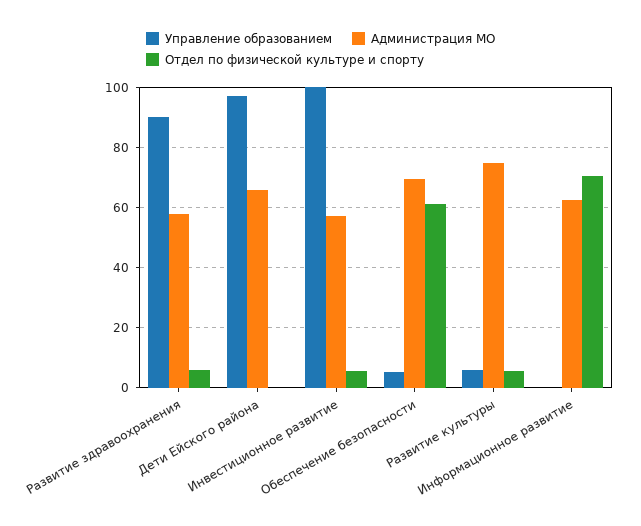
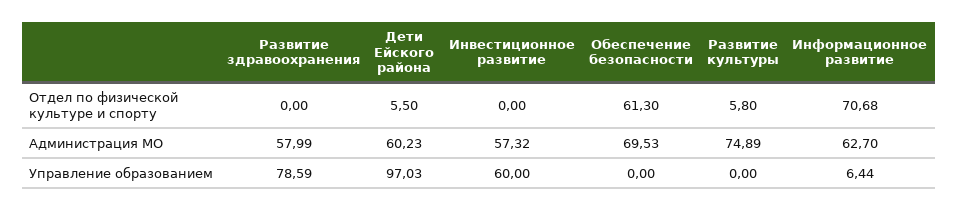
Управление образованием, Развитие здравоохранения: 90 -> 78.59
Отдел по физической культуре и спорту, Развитие здравоохранения: 6 -> 0
Администрация МО, Дети Ейского района: 66 -> 60.23
Отдел по физической культуре и спорту, Дети Ейского района: 0 -> 5.5
Управление образованием, Инвестиционное развитие: 100 -> 60
Отдел по физической культуре и спорту, Инвестиционное развитие: 6 -> 0
Управление образованием, Обеспечение безопасности: 6 -> 0
Управление образованием, Развитие культуры: 6 -> 0
Управление образованием, Информационное развитие: 0 -> 6.44

